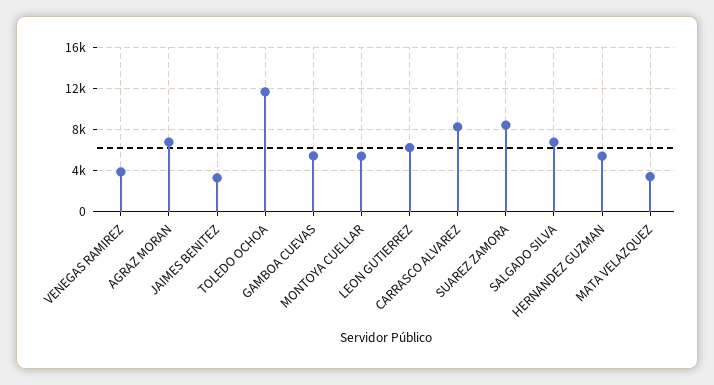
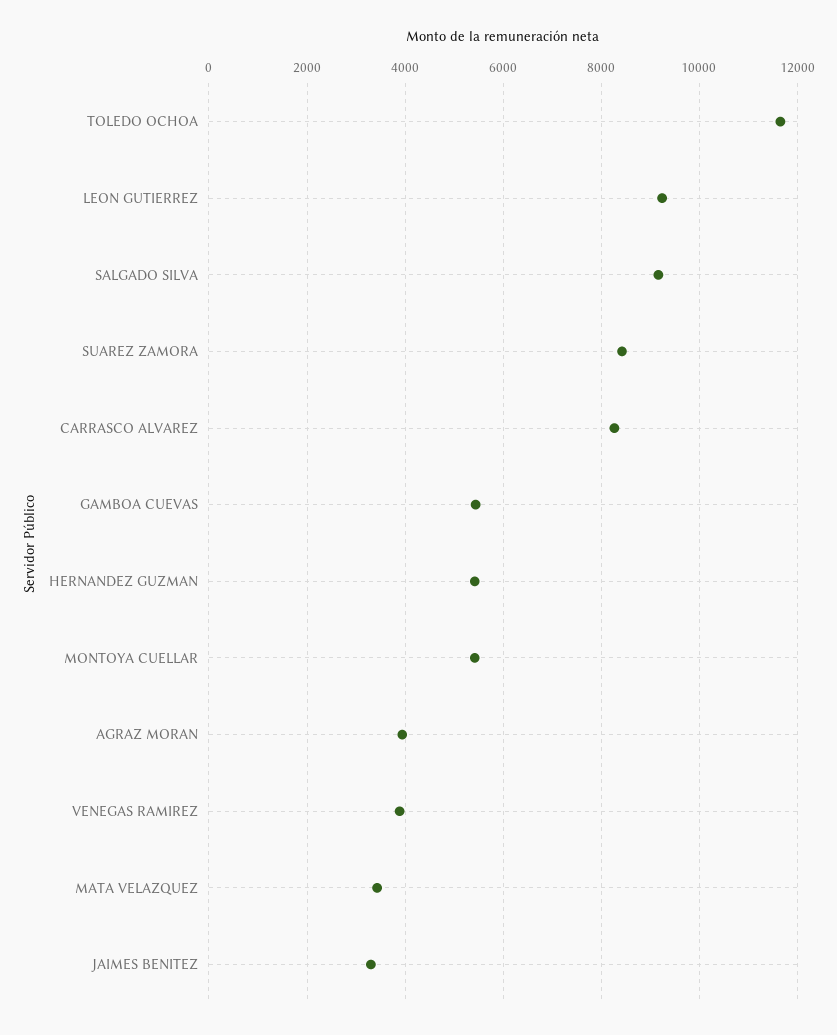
AGRAZ MORAN: 7000 -> 4000
LEON GUTIERREZ: 6000 -> 9200
SALGADO SILVA: 7000 -> 9200

